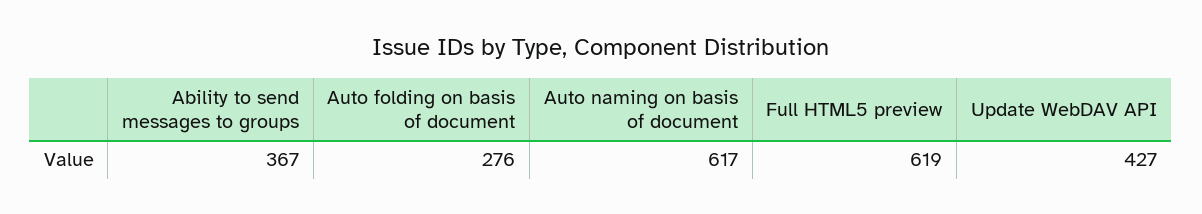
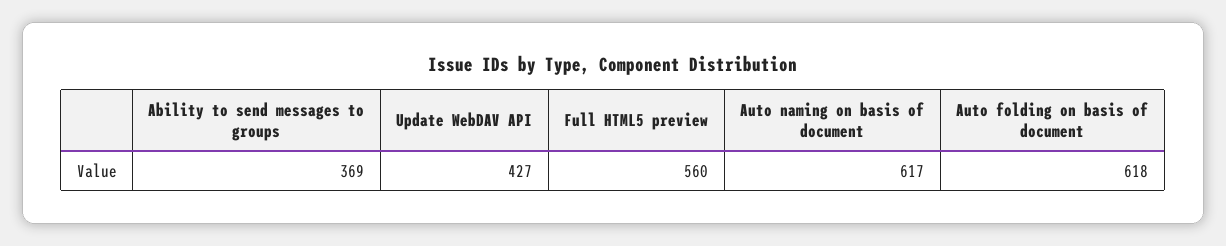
Ability to send messages to groups: 367 -> 369
Auto folding on basis of document: 276 -> 618
Full HTML5 preview: 619 -> 560

